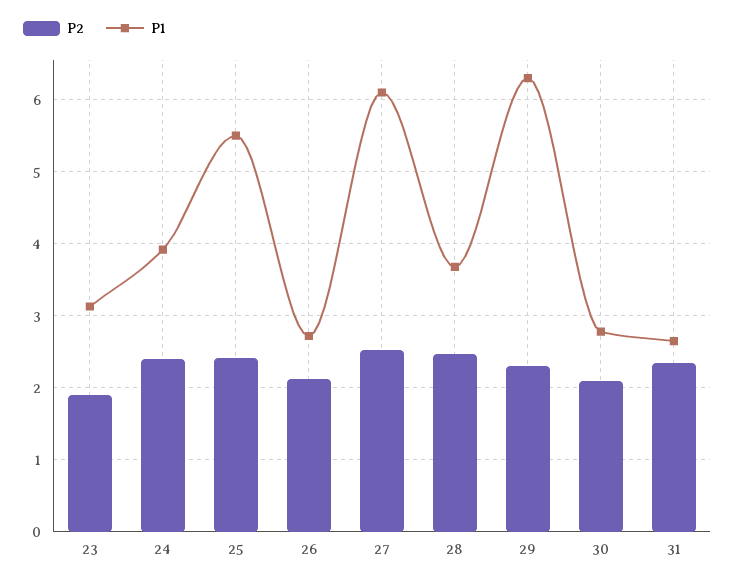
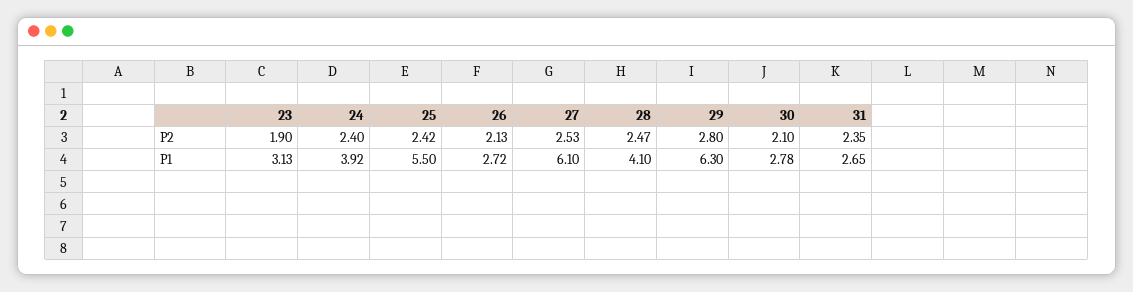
P1, 28: 3.7 -> 4.1
P2, 29: 2.3 -> 2.8

